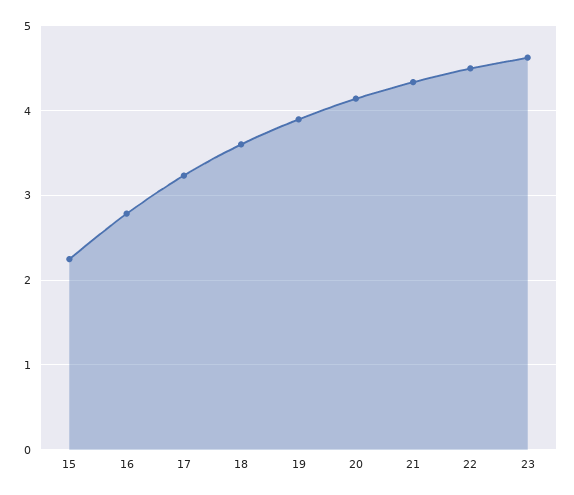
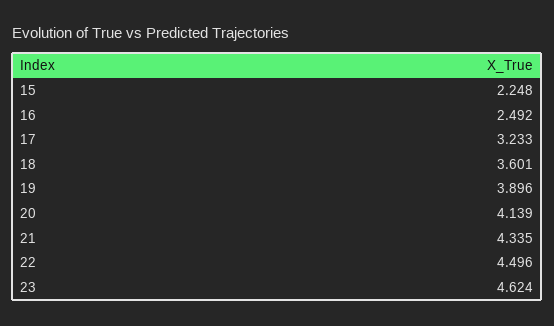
16: 2.8 -> 2.492

